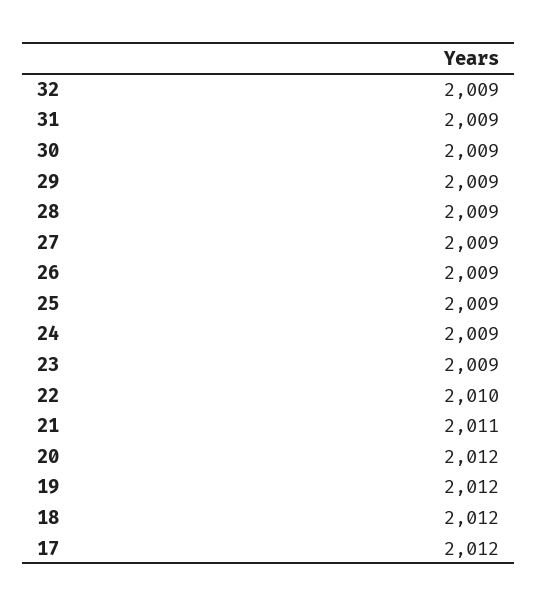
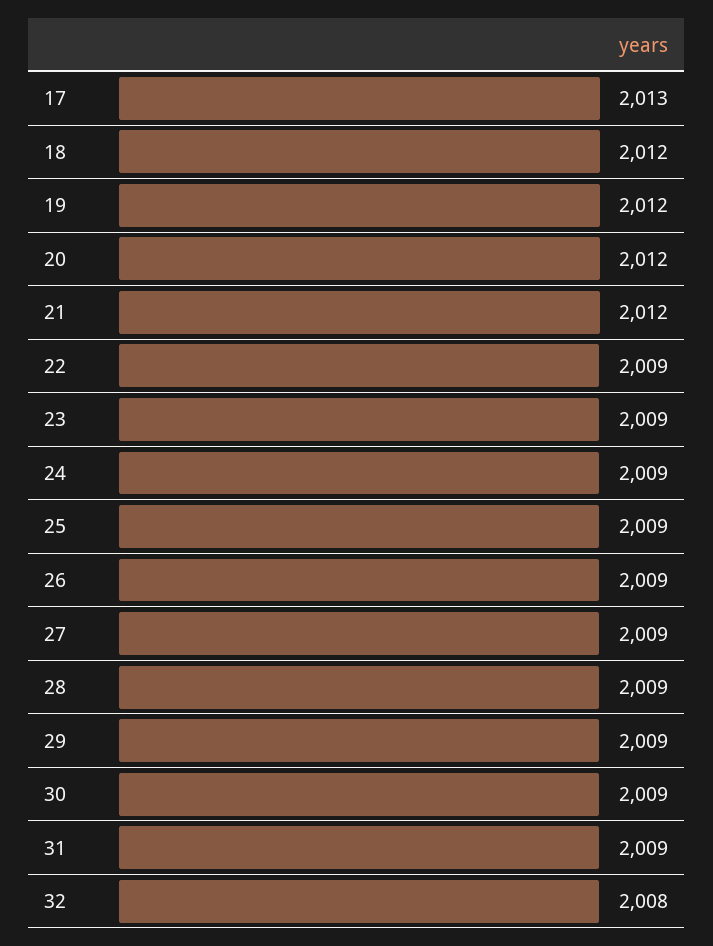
32: 2009 -> 2008
22: 2010 -> 2009
21: 2011 -> 2012
17: 2012 -> 2013

